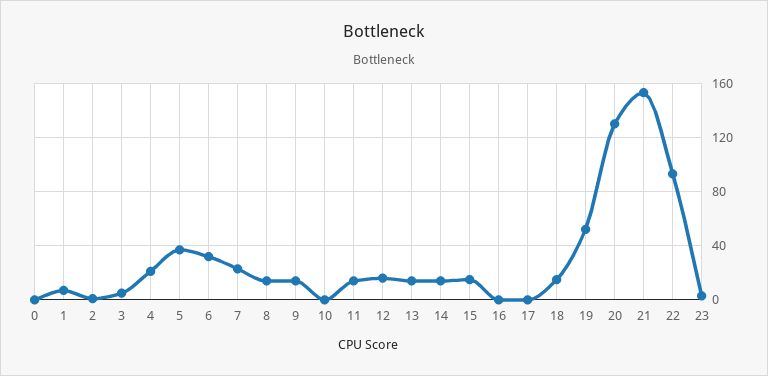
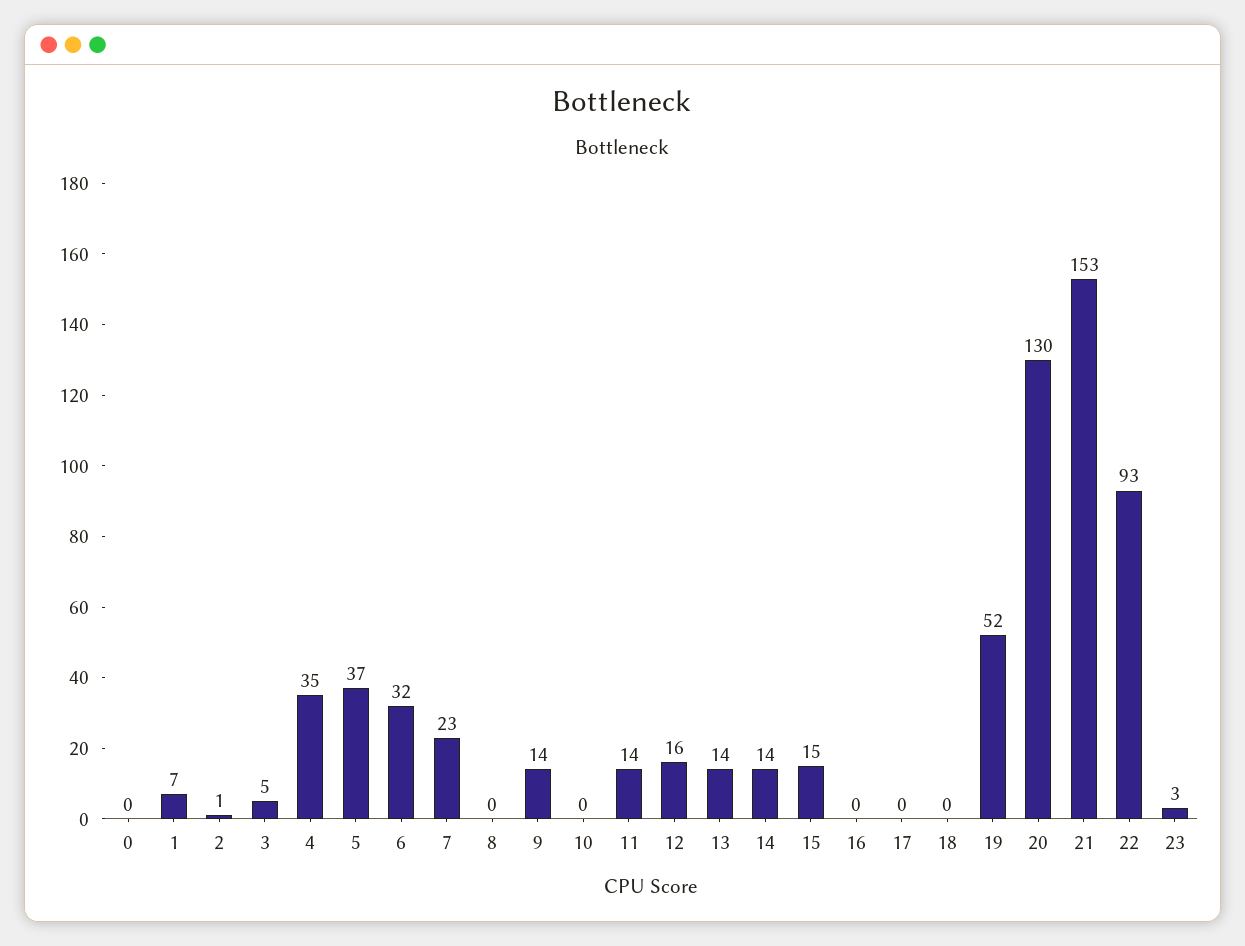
4: 20 -> 35
8: 15 -> 0
18: 15 -> 0

